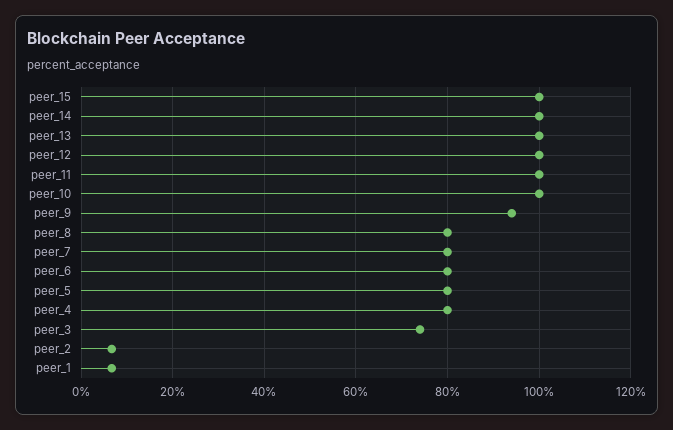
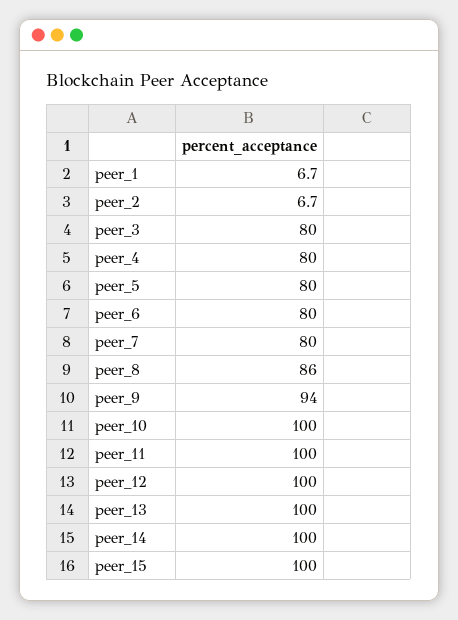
peer_8: 80 -> 86
peer_3: 74 -> 80

